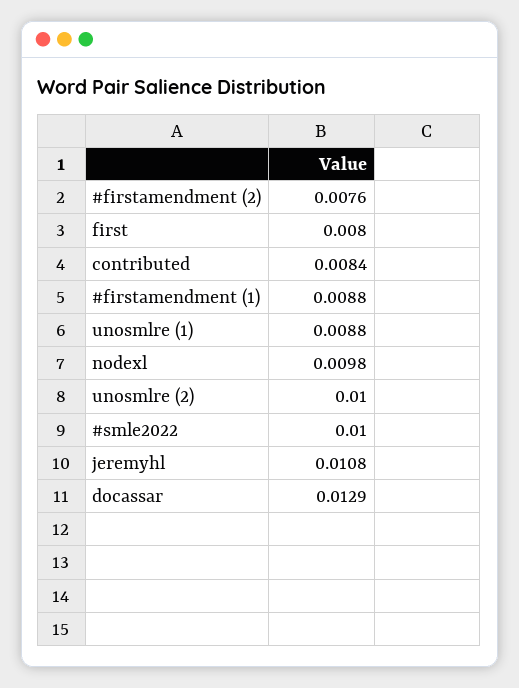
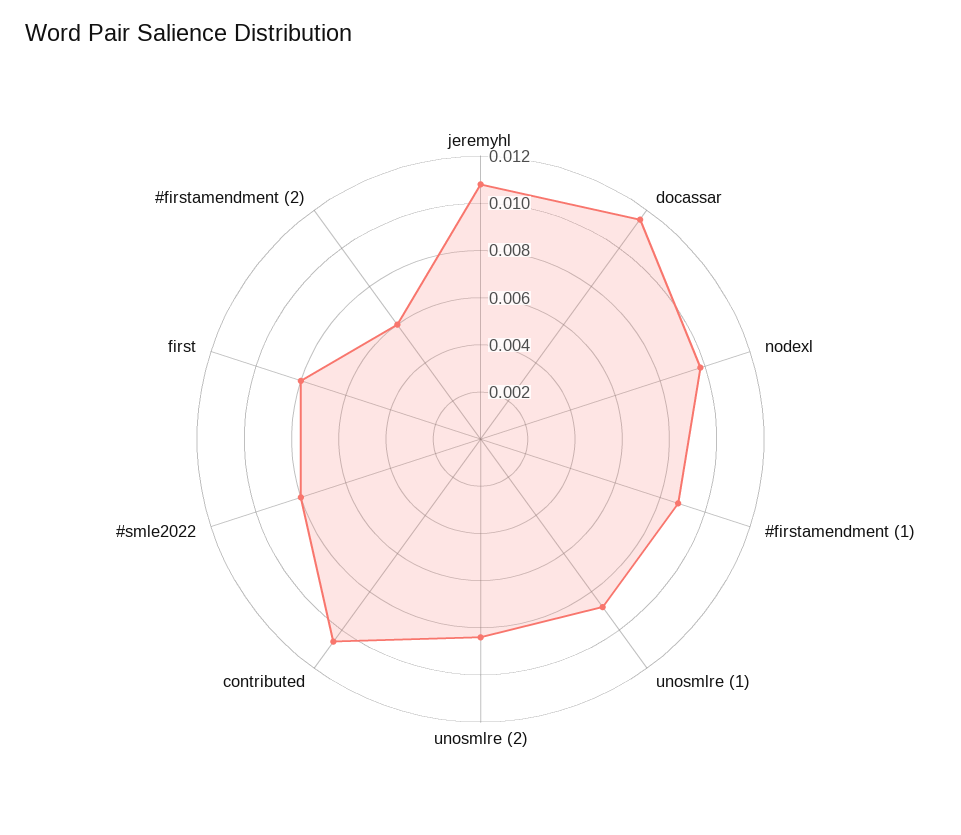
#firstamendment (2): 0.0076 -> 0.006
contributed: 0.0084 -> 0.0105
unosmlre (2): 0.01 -> 0.0085
#smle2022: 0.01 -> 0.008
docassar: 0.0129 -> 0.0115

